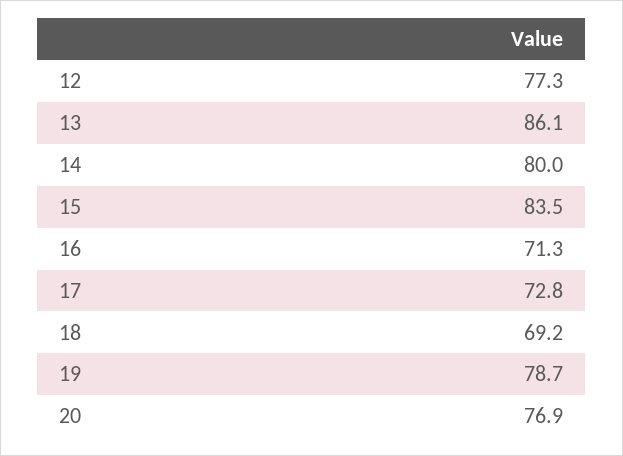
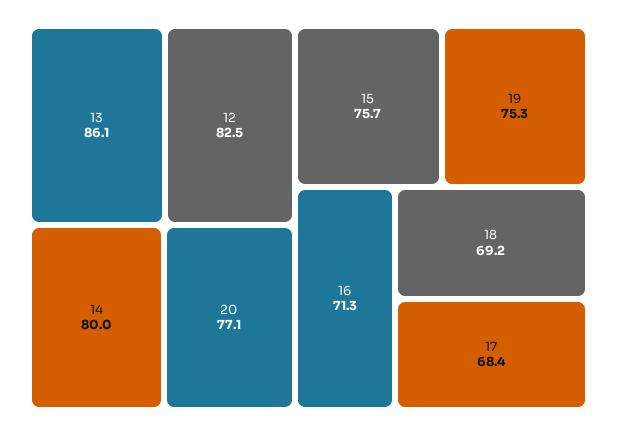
12: 77.3 -> 82.5
15: 83.5 -> 75.7
17: 72.8 -> 68.4
19: 78.7 -> 75.3
20: 76.9 -> 77.1

